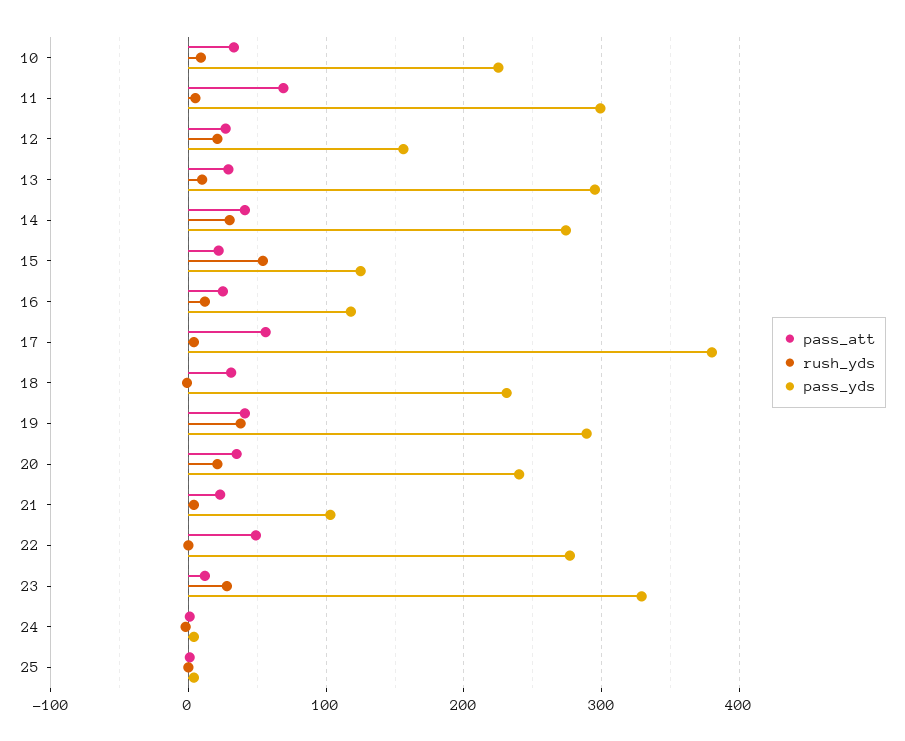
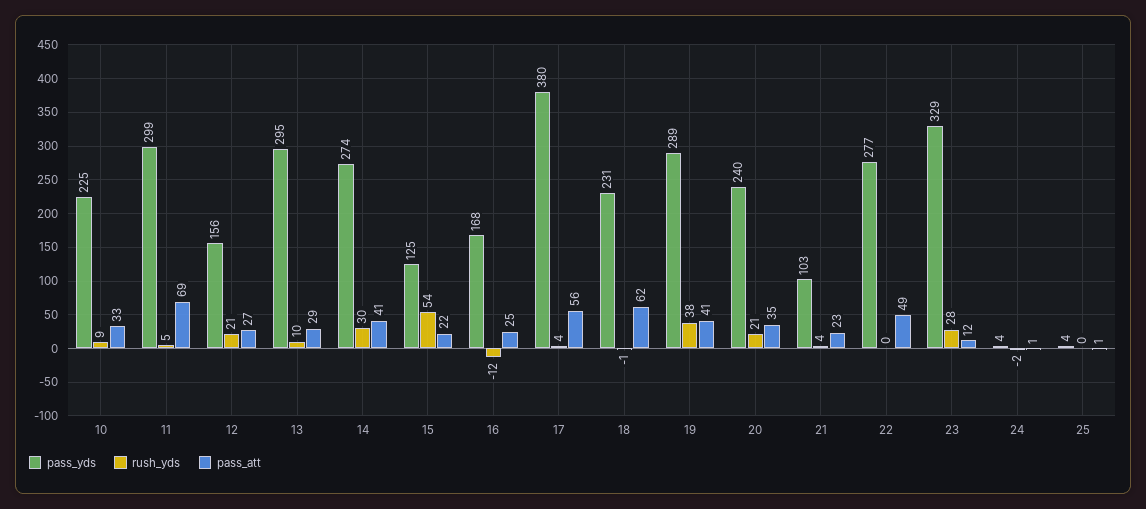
rush_yds, 16: 10 -> -12
pass_yds, 16: 120 -> 168
pass_att, 18: 30 -> 62

